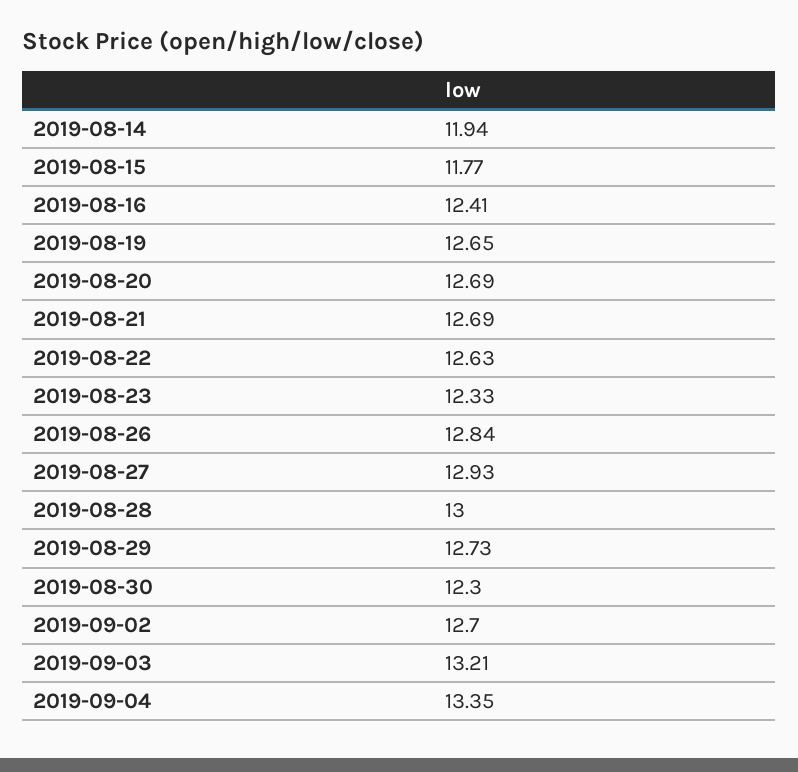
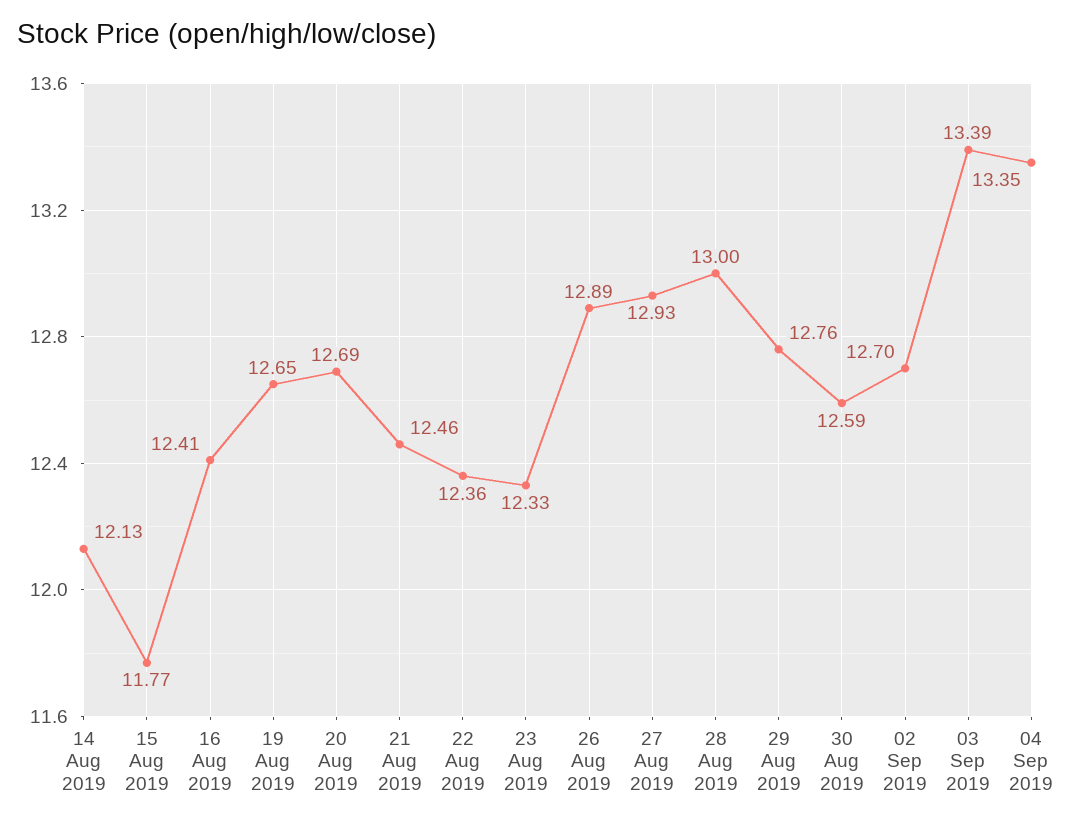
2019-08-14: 11.94 -> 12.13
2019-08-21: 12.69 -> 12.46
2019-08-22: 12.63 -> 12.36
2019-08-26: 12.84 -> 12.89
2019-08-29: 12.73 -> 12.76
2019-08-30: 12.3 -> 12.59
2019-09-03: 13.21 -> 13.39

